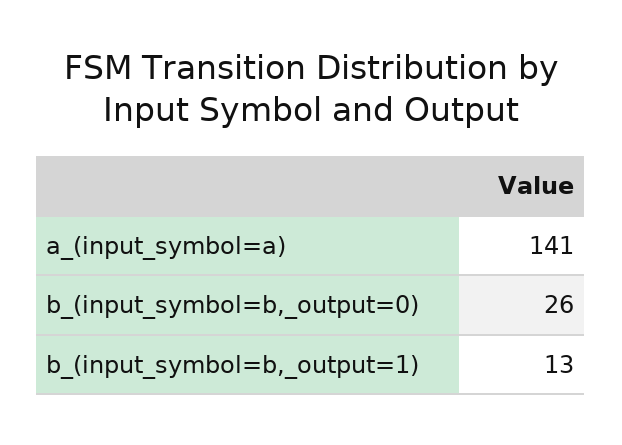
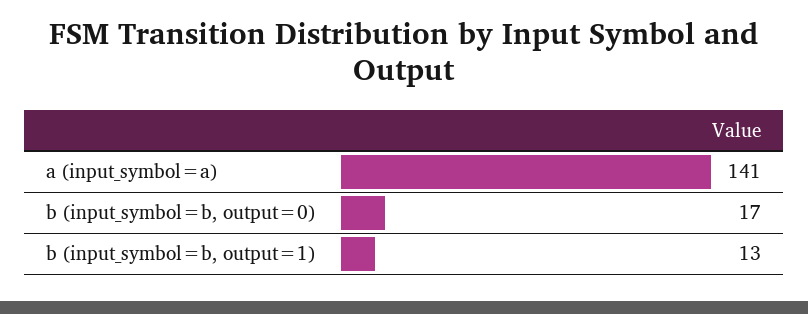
b_(input_symbol=b,_output=0): 26 -> 17

